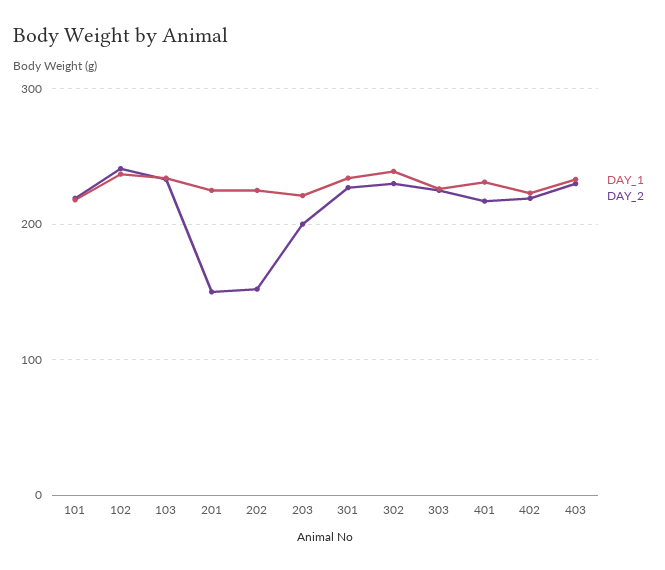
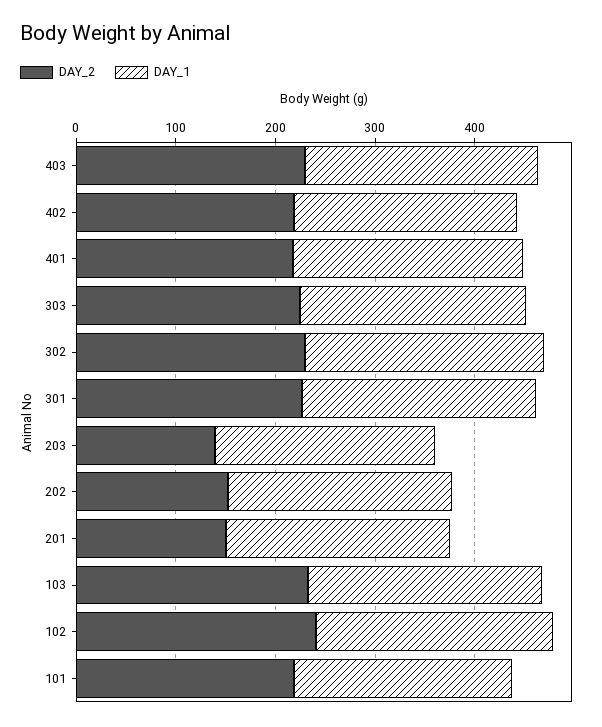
DAY_2, 203: 200 -> 140

